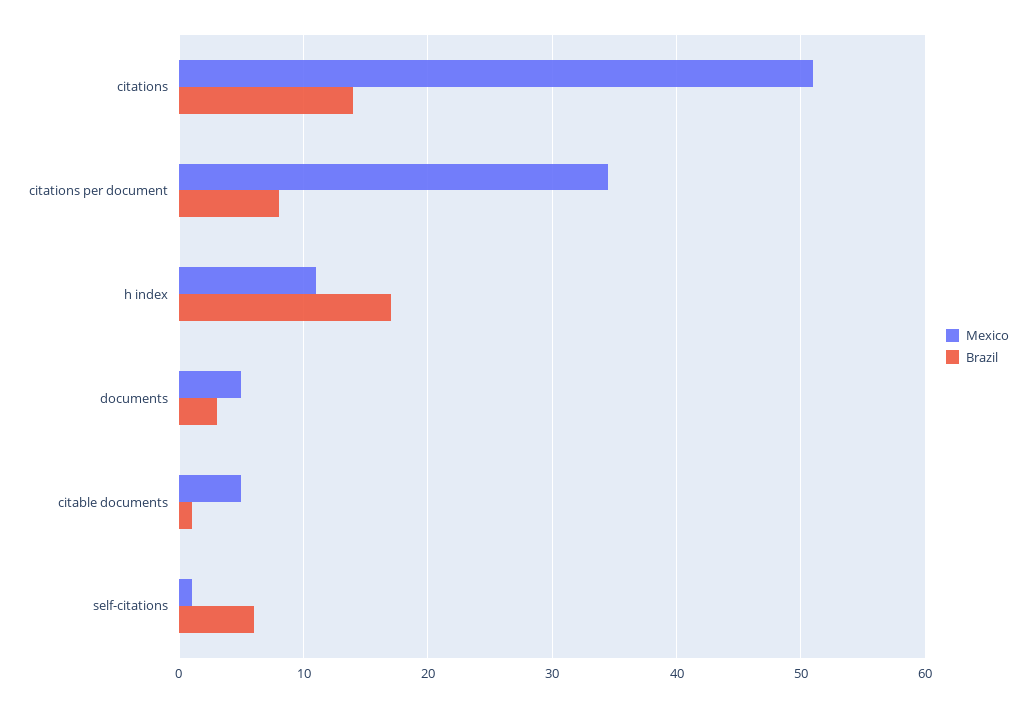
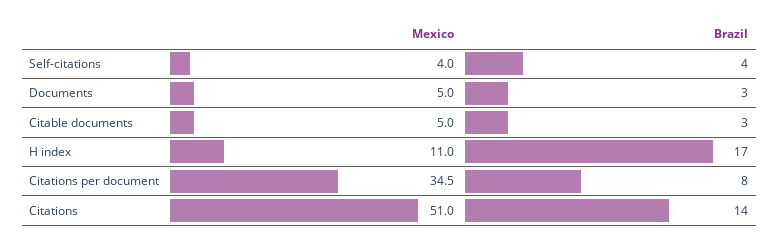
Brazil, citable documents: 1 -> 3
Mexico, self-citations: 1 -> 4
Brazil, self-citations: 6 -> 4

